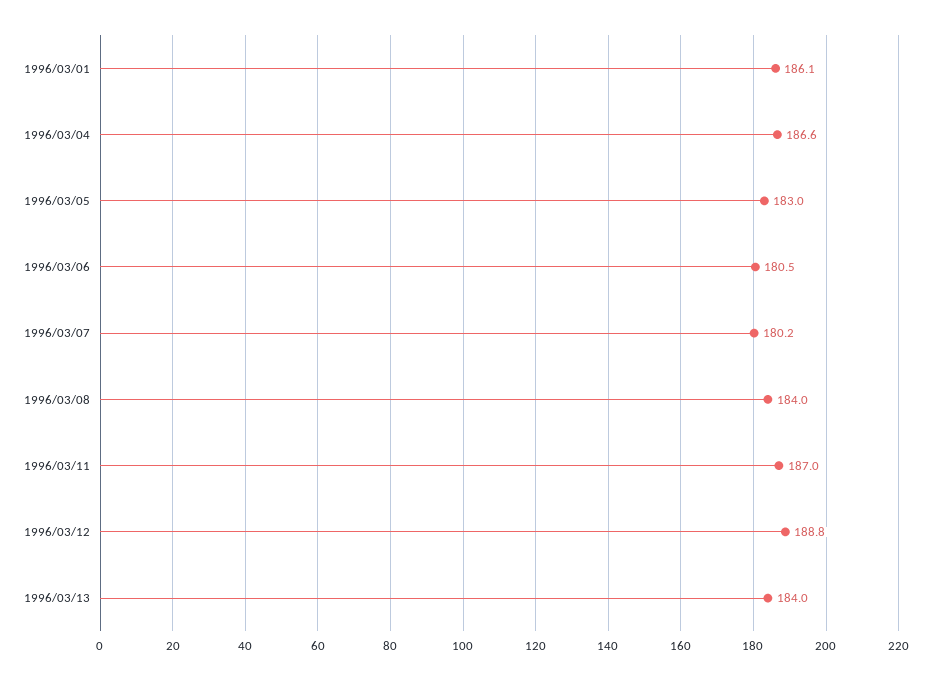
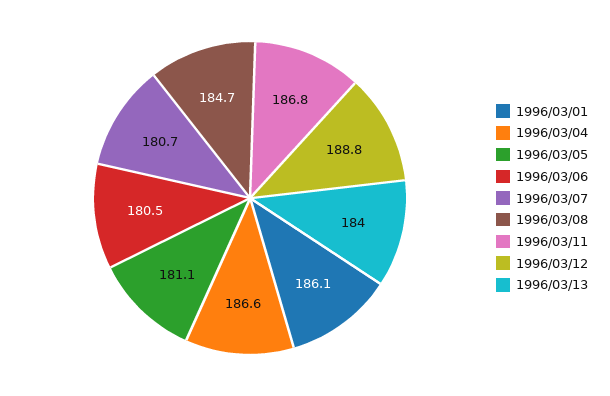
1996/03/05: 183 -> 181.1
1996/03/07: 180.2 -> 180.7
1996/03/08: 184 -> 184.7
1996/03/11: 187 -> 186.8

